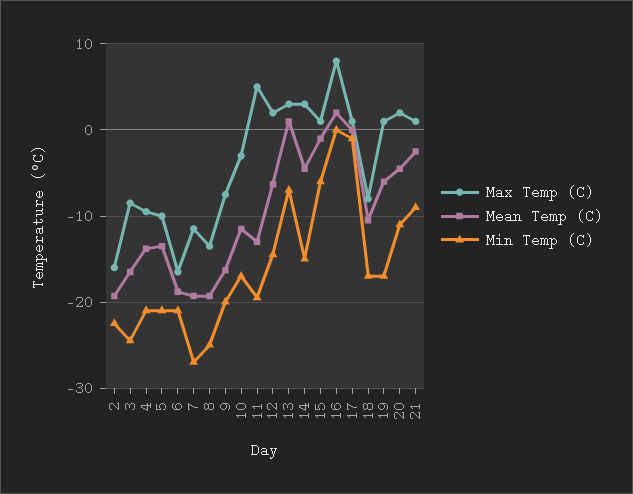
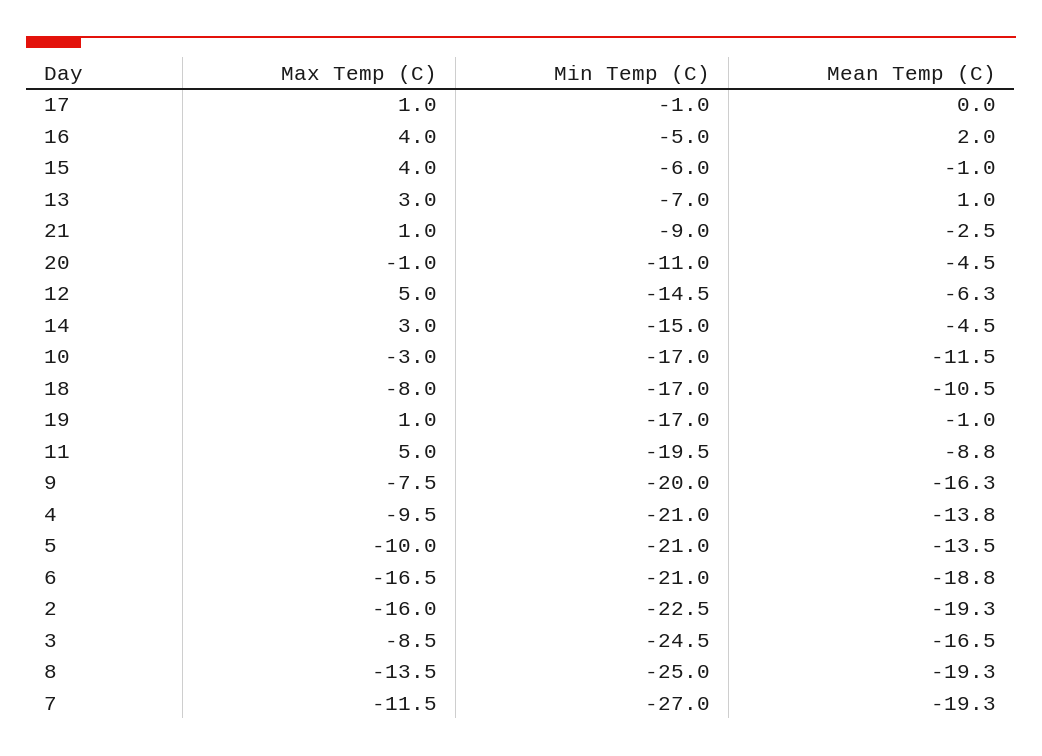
Mean Temp (C), 11: -13 -> -8.8
Max Temp (C), 12: 2 -> 5
Max Temp (C), 15: 1 -> 4
Max Temp (C), 16: 8 -> 4
Min Temp (C), 16: 0 -> -5
Mean Temp (C), 19: -6 -> -1
Max Temp (C), 20: 2 -> -1

